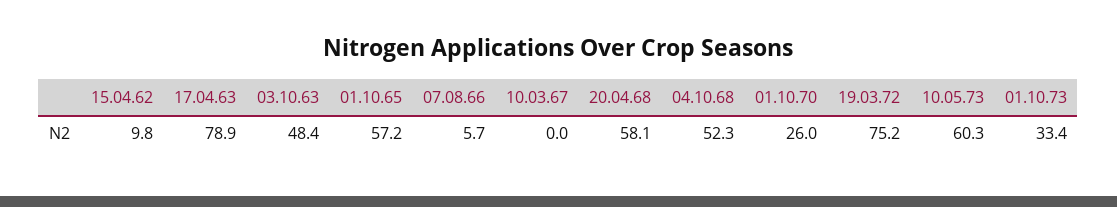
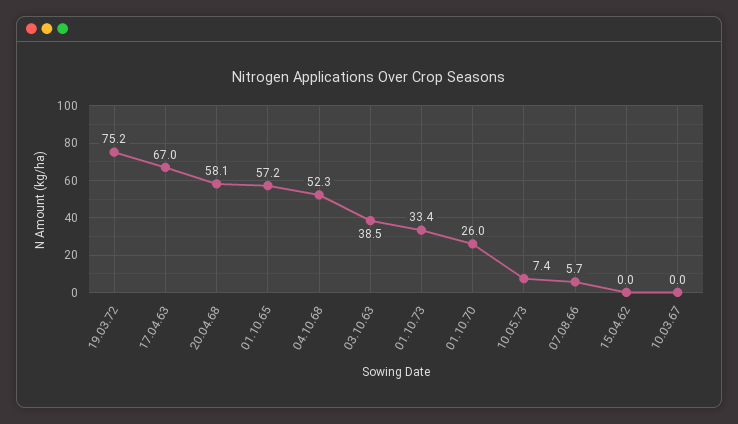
15.04.62: 9.8 -> 0
17.04.63: 78.9 -> 67
03.10.63: 48.4 -> 38.5
10.05.73: 60.3 -> 7.4

